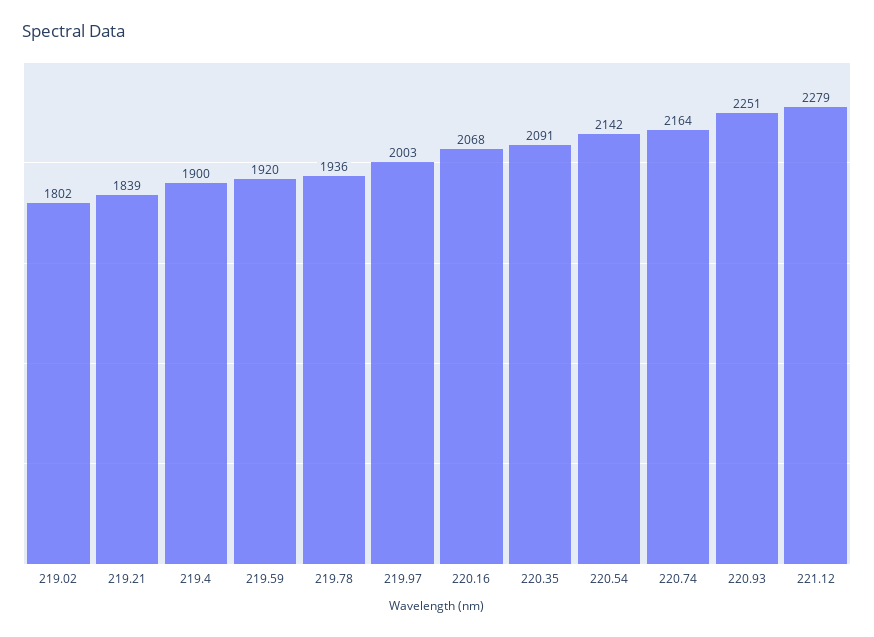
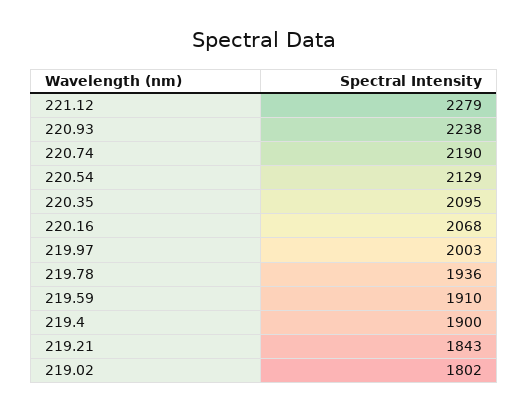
219.21: 1839 -> 1843
219.59: 1920 -> 1910
220.35: 2091 -> 2095
220.54: 2142 -> 2129
220.74: 2164 -> 2190
220.93: 2251 -> 2238

